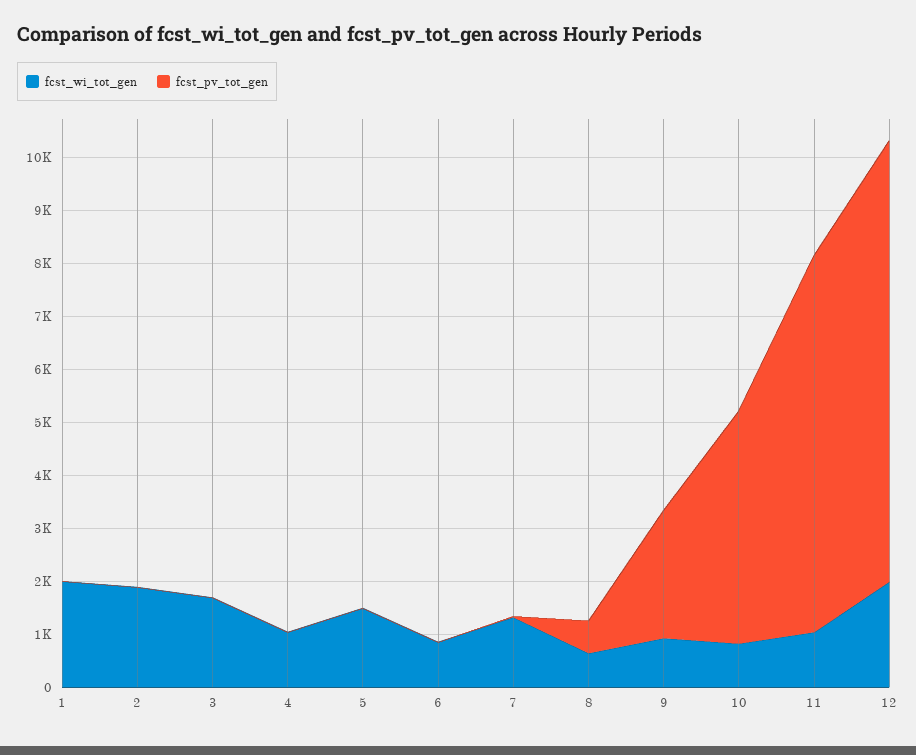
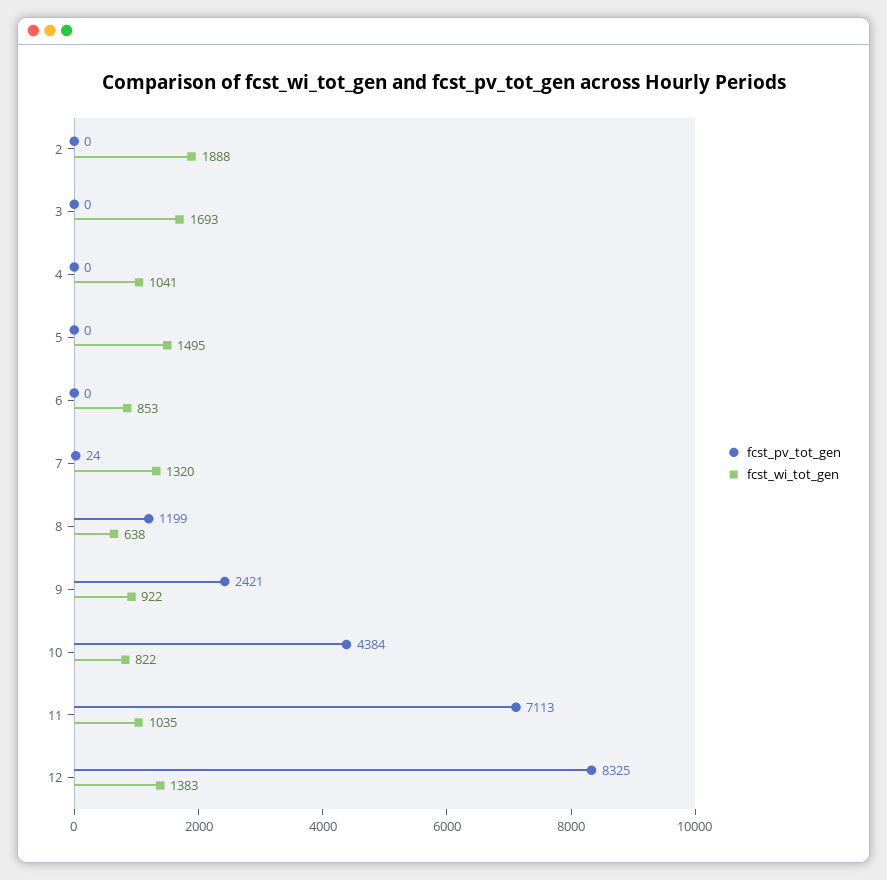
fcst_wi_tot_gen, 1: 2000 -> none
fcst_pv_tot_gen, 1: 0 -> none
fcst_pv_tot_gen, 8: 600 -> 1199
fcst_wi_tot_gen, 12: 2000 -> 1383

